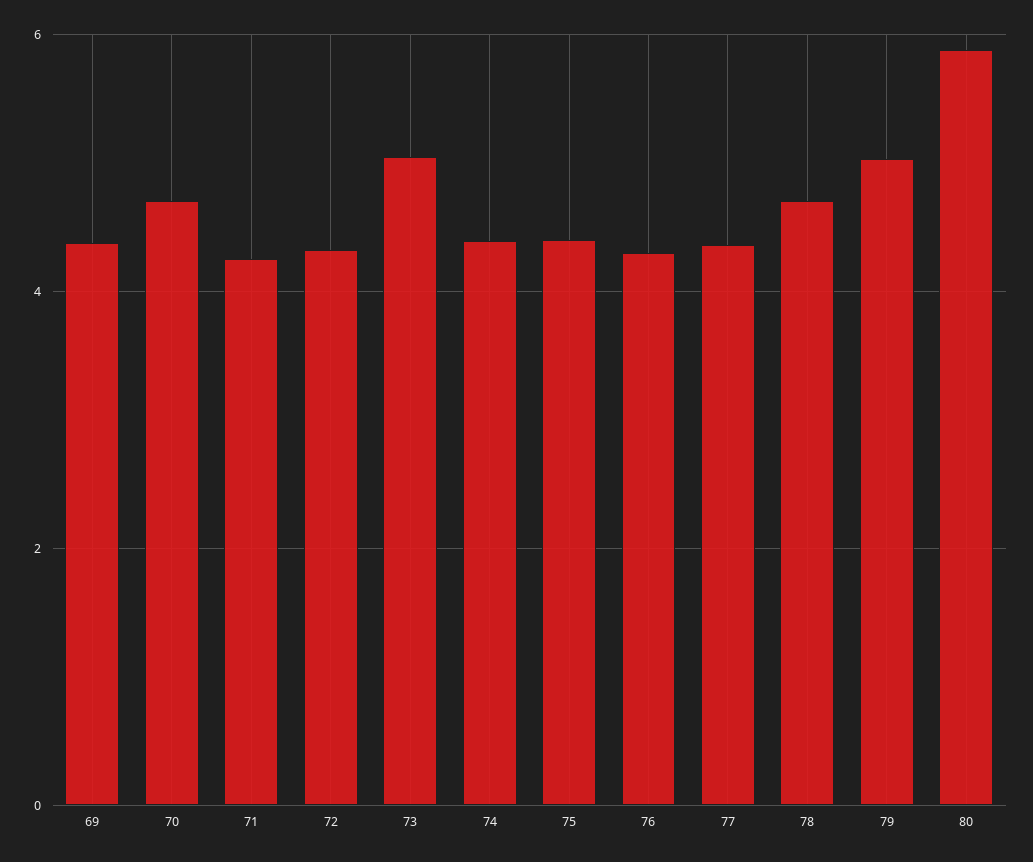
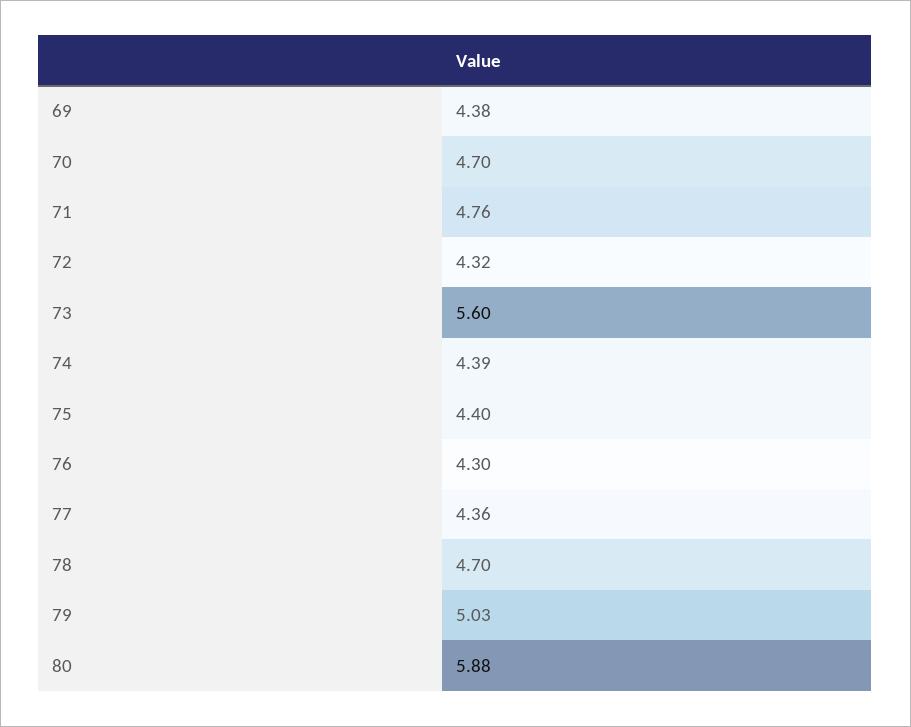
71: 4.2 -> 4.76
73: 5 -> 5.6

